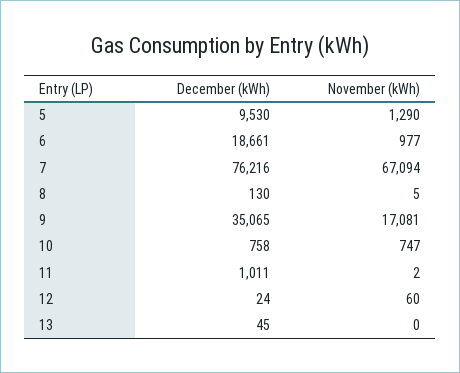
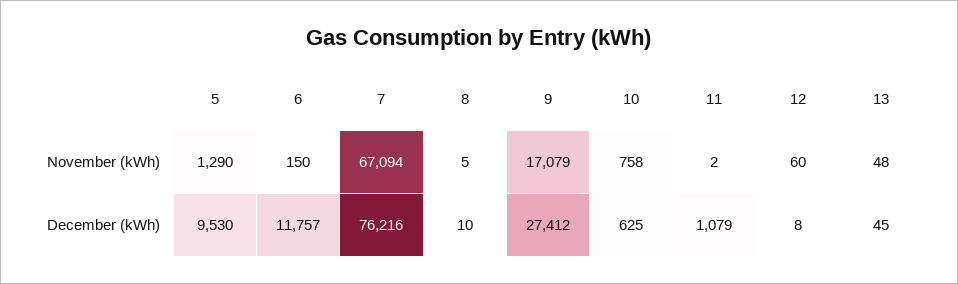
December (kWh), 6: 18661 -> 11757
November (kWh), 6: 977 -> 150
December (kWh), 8: 130 -> 10
December (kWh), 9: 35065 -> 27412
November (kWh), 9: 17081 -> 17079
December (kWh), 10: 758 -> 625
November (kWh), 10: 747 -> 758
December (kWh), 11: 1011 -> 1079
December (kWh), 12: 24 -> 8
November (kWh), 13: 0 -> 48

